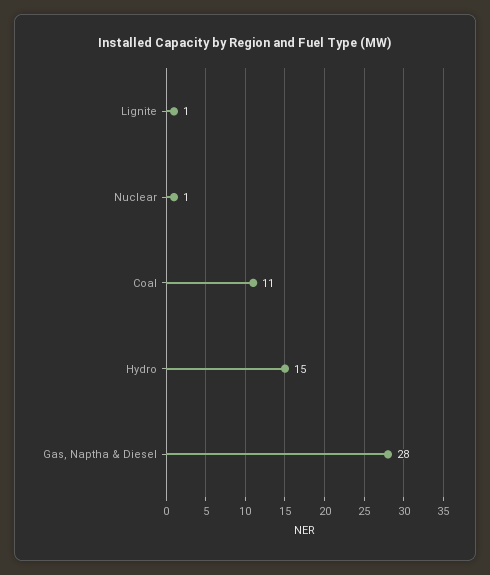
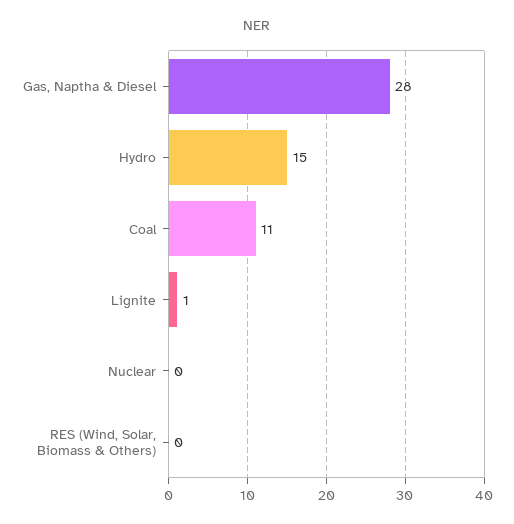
Nuclear: 1 -> 0
RES (Wind, Solar, Biomass & Others): none -> 0

